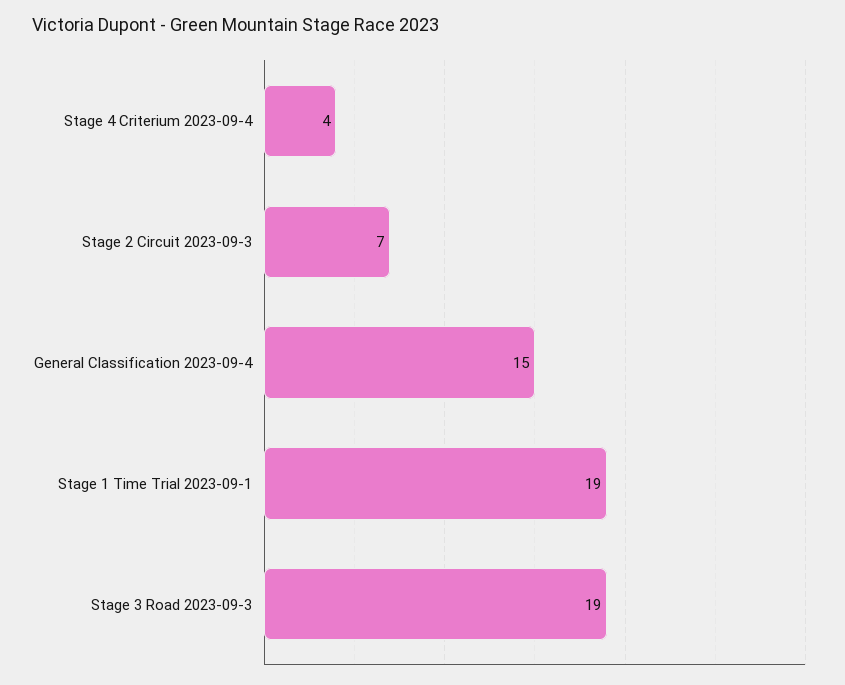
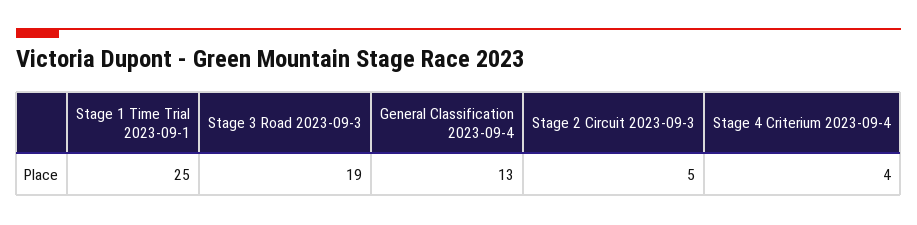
Stage 2 Circuit 2023-09-3: 7 -> 5
General Classification 2023-09-4: 15 -> 13
Stage 1 Time Trial 2023-09-1: 19 -> 25

